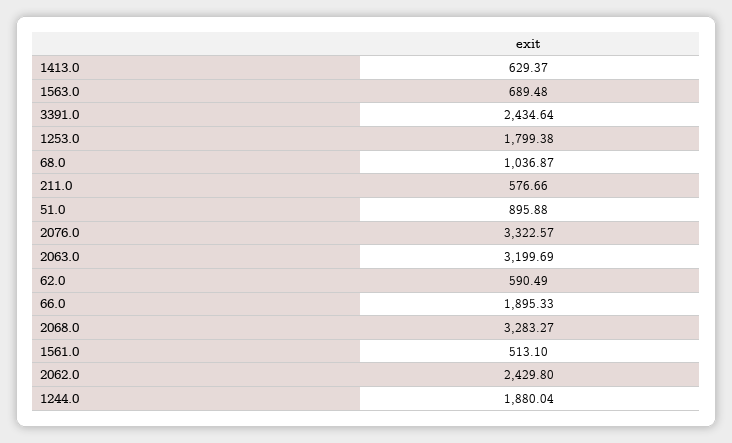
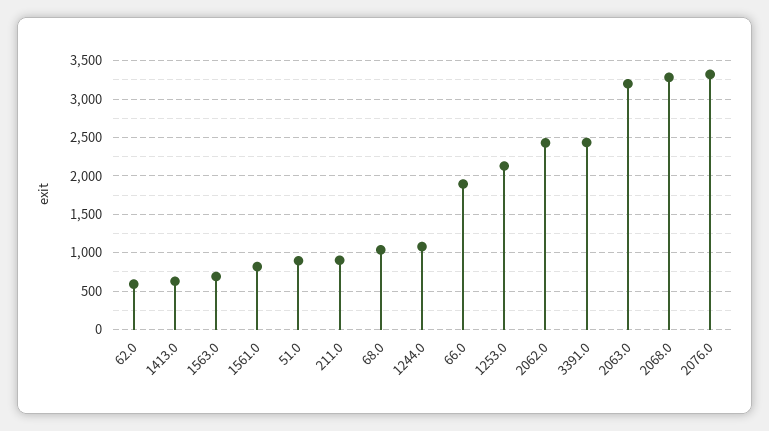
1253.0: 1799.38 -> 2100
211.0: 576.66 -> 900
1561.0: 513.1 -> 800
1244.0: 1880.04 -> 1100

